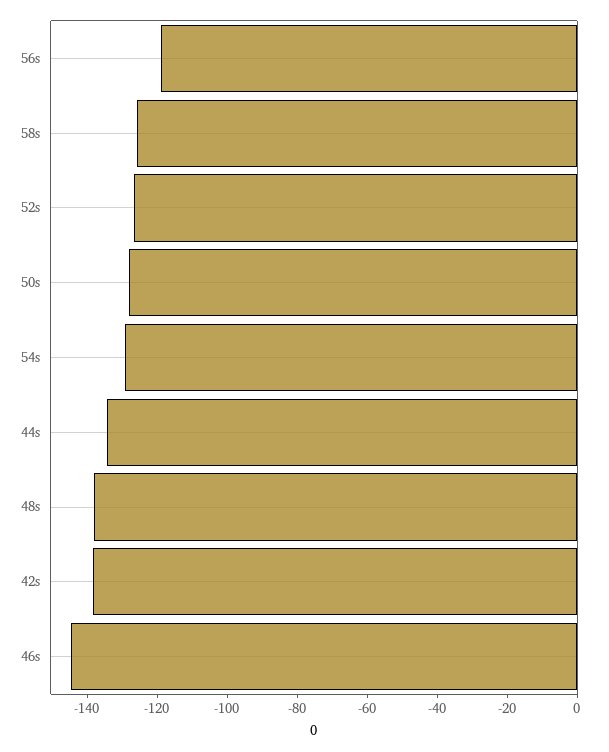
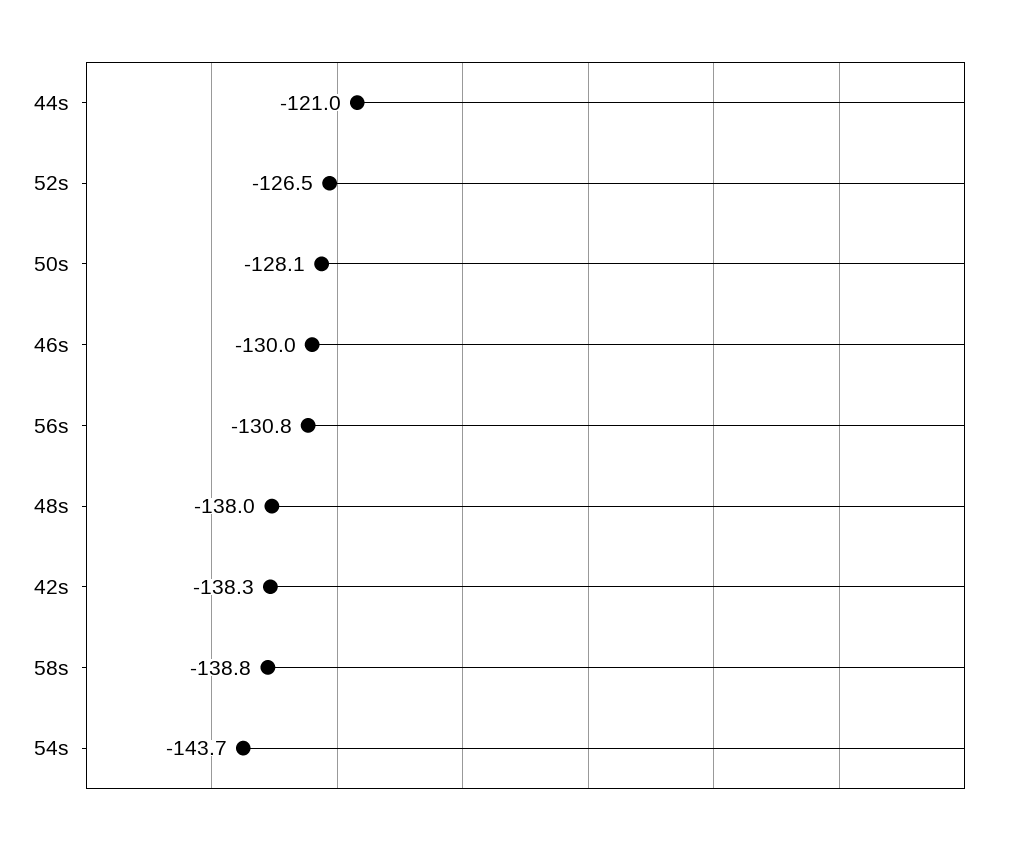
56s: -120 -> -130.8
58s: -125 -> -138.8
54s: -130 -> -143.7
44s: -135 -> -121
46s: -145 -> -130

